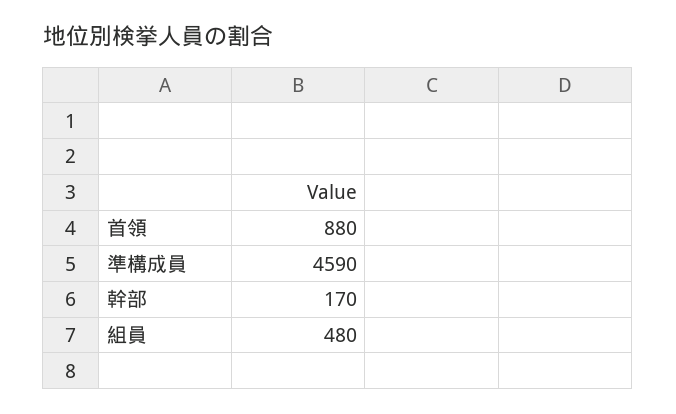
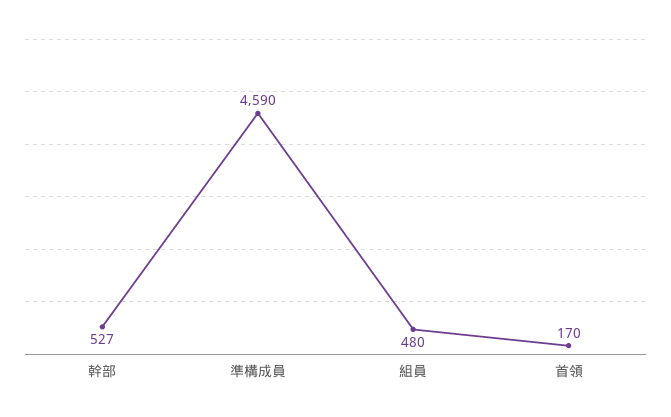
首領: 880 -> 170
幹部: 170 -> 527

